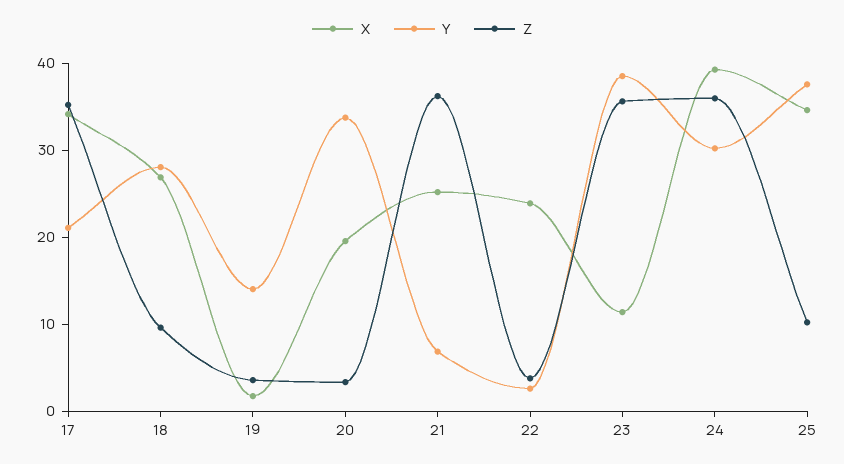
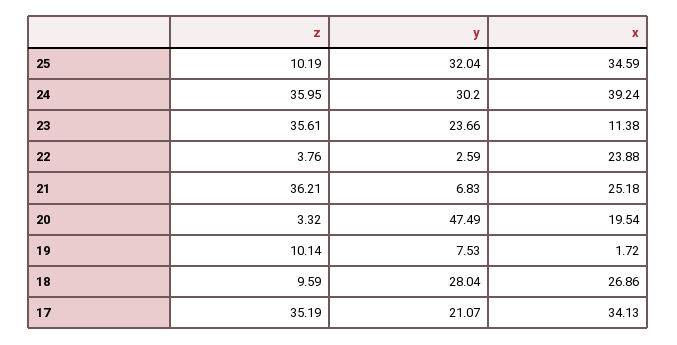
Y, 19: 14 -> 7.53
Z, 19: 4 -> 10.14
Y, 20: 34 -> 47.49
Y, 23: 38 -> 23.66
Y, 25: 38 -> 32.04

